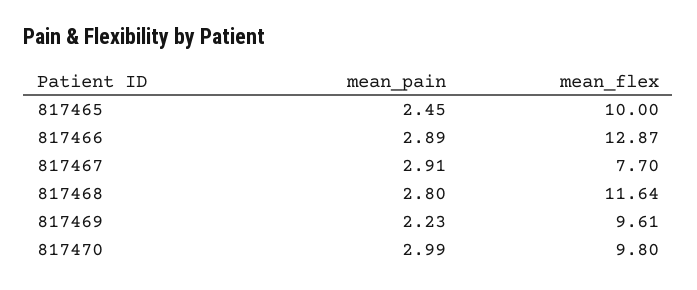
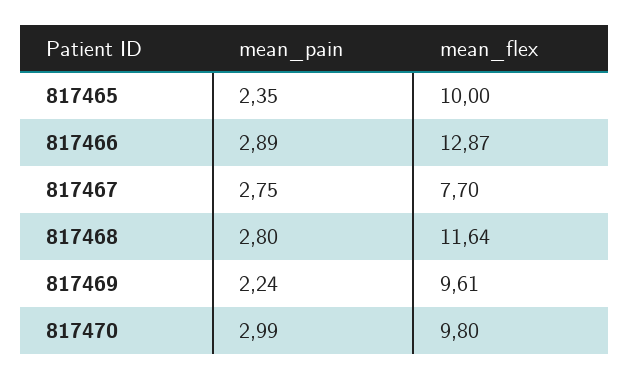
mean_pain, 817465: 2.45 -> 2.35
mean_pain, 817467: 2.91 -> 2.75
mean_pain, 817469: 2.23 -> 2.24

